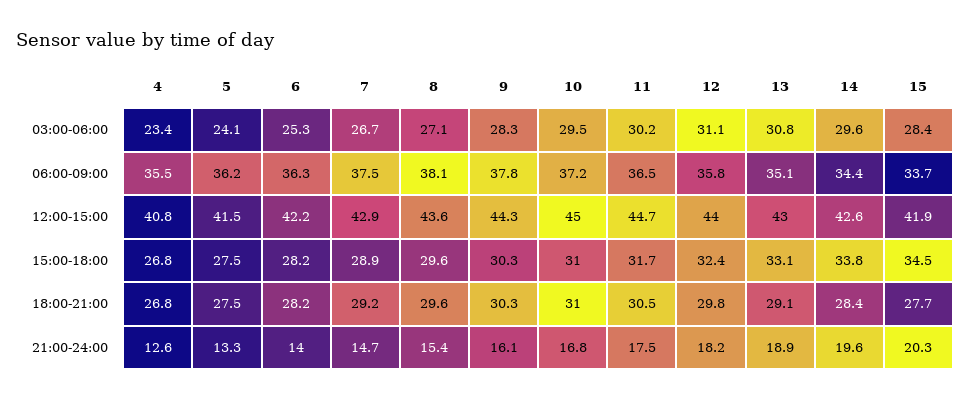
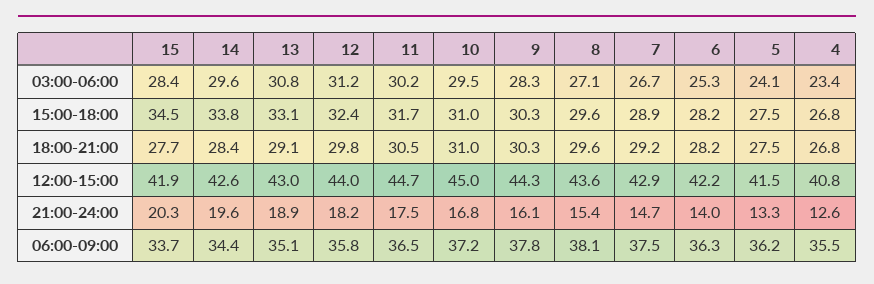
12, 03:00-06:00: 31.1 -> 31.2

